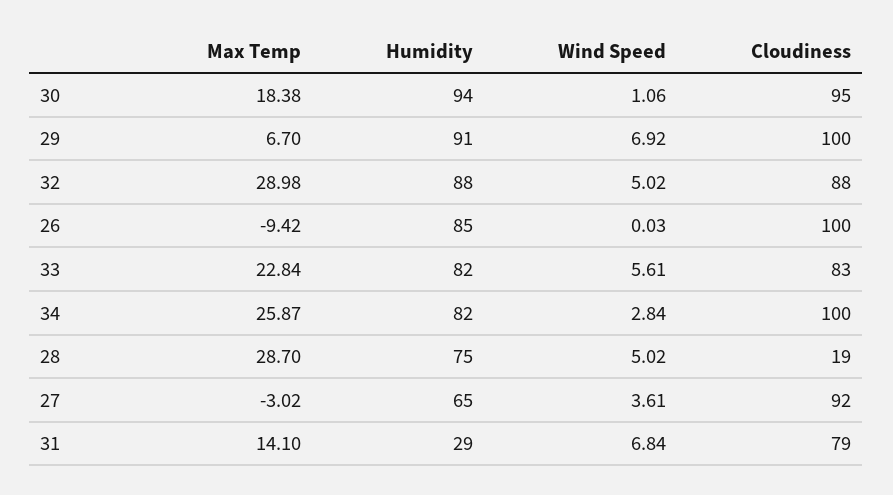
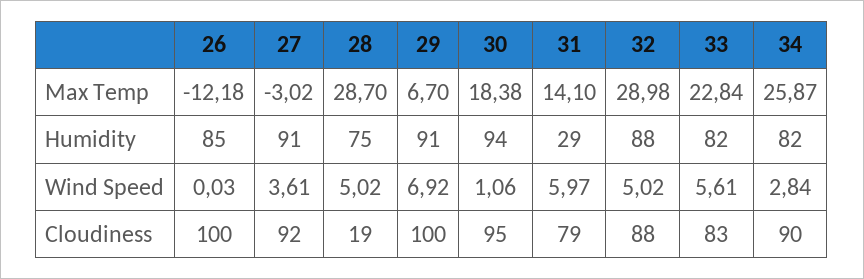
Max Temp, 26: -9.42 -> -12.18
Cloudiness, 34: 100 -> 90
Humidity, 27: 65 -> 91
Wind Speed, 31: 6.84 -> 5.97

